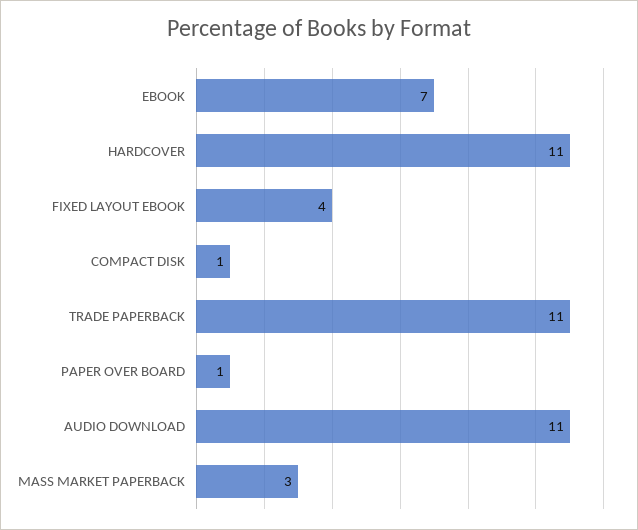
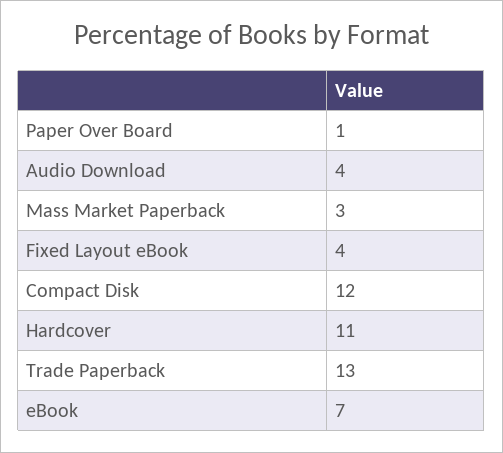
COMPACT DISK: 1 -> 12
TRADE PAPERBACK: 11 -> 13
AUDIO DOWNLOAD: 11 -> 4

